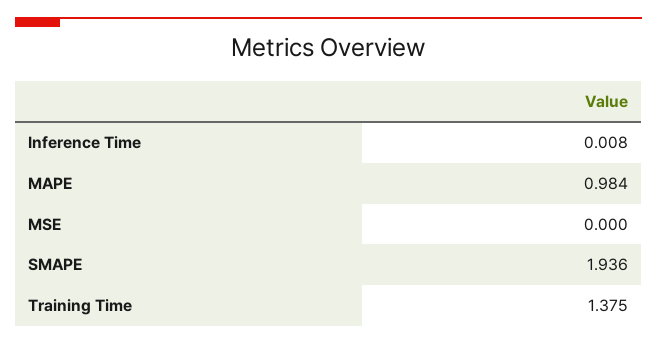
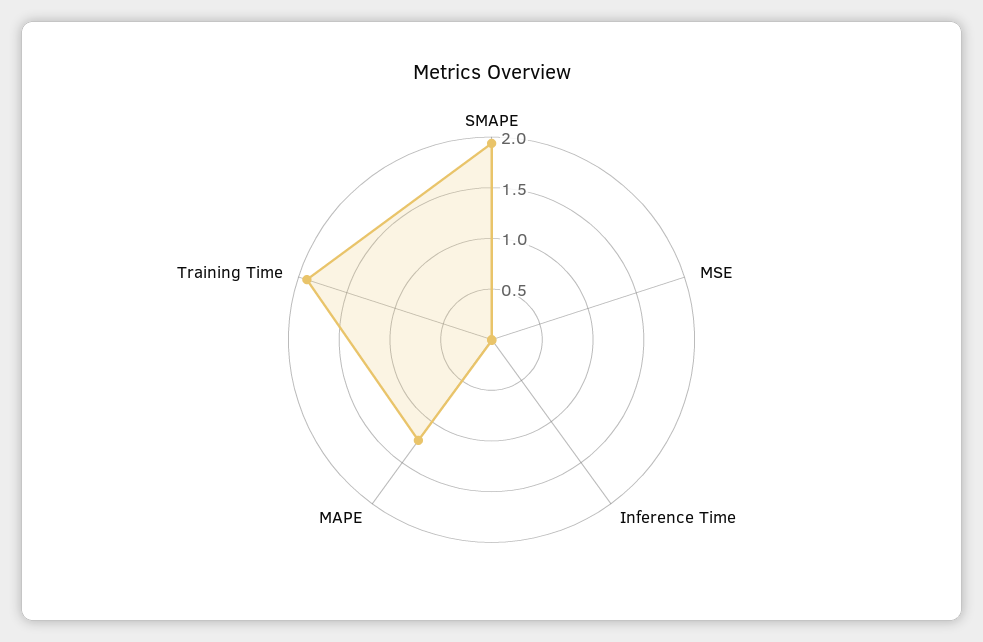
MAPE: 0.984 -> 1.2
Training Time: 1.375 -> 1.9

